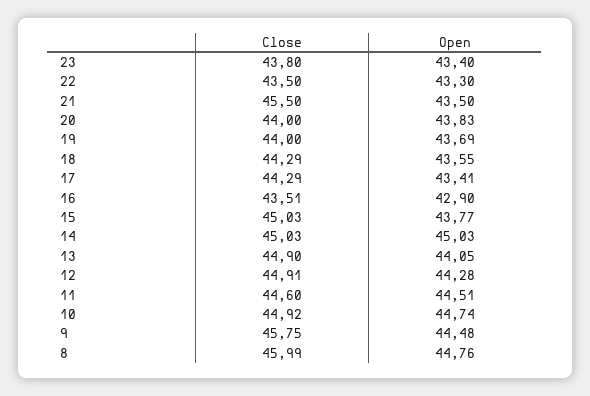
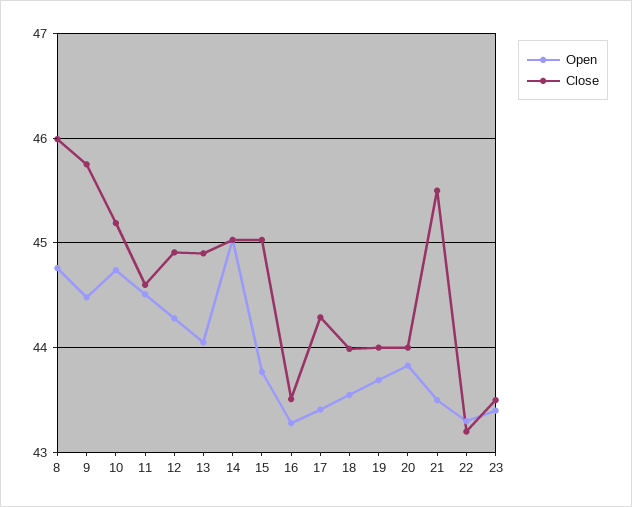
Close, 23: 43.8 -> 43.5
Close, 22: 43.5 -> 43.2
Close, 18: 44.29 -> 44
Open, 16: 42.9 -> 43.3
Close, 10: 44.92 -> 45.2

